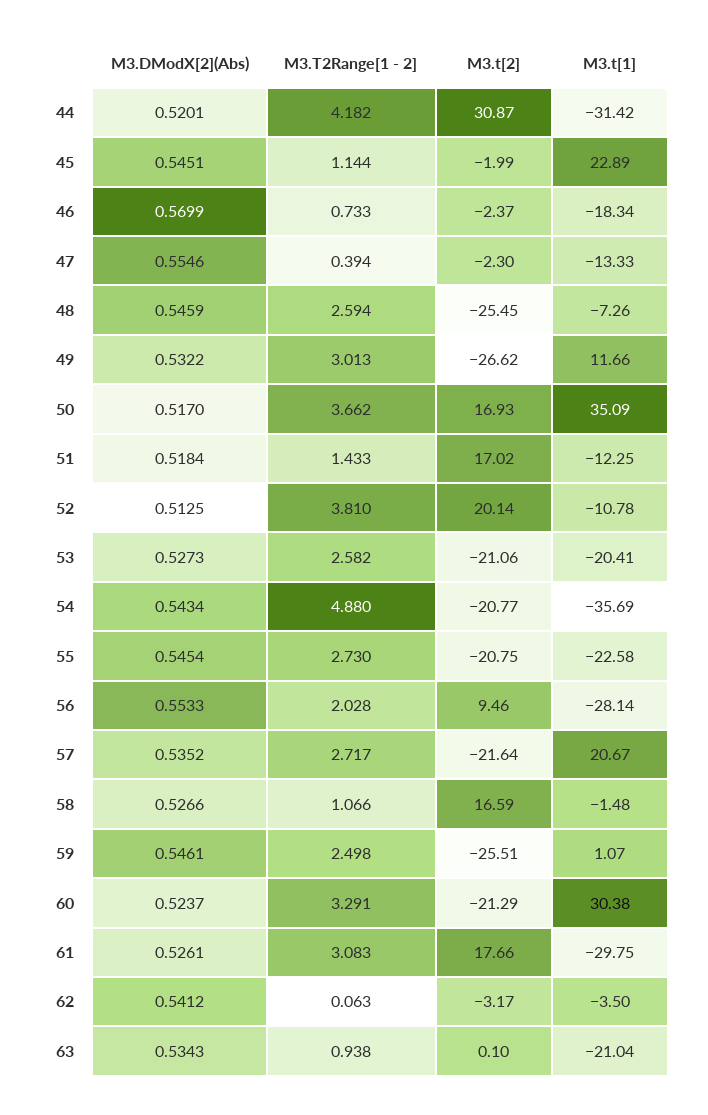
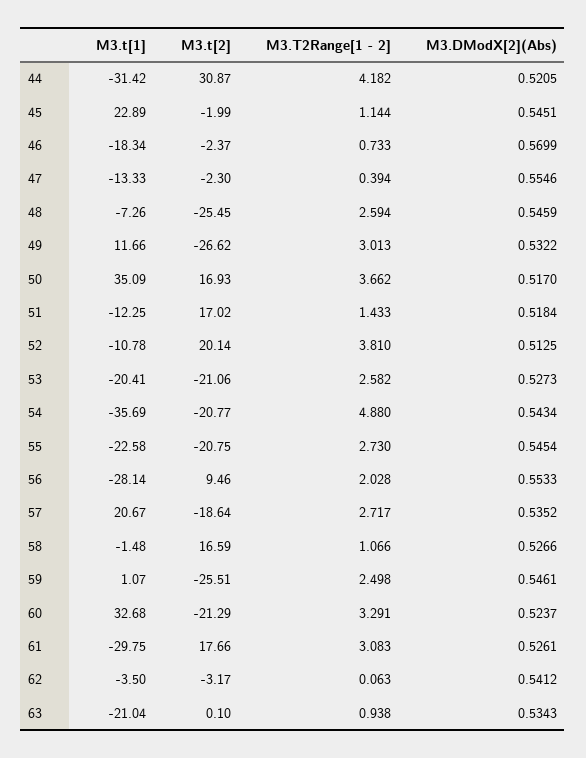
M3.DModX[2](Abs), 44: 0.5201 -> 0.5205
M3.t[2], 57: -21.64 -> -18.64
M3.t[1], 60: 30.38 -> 32.68

